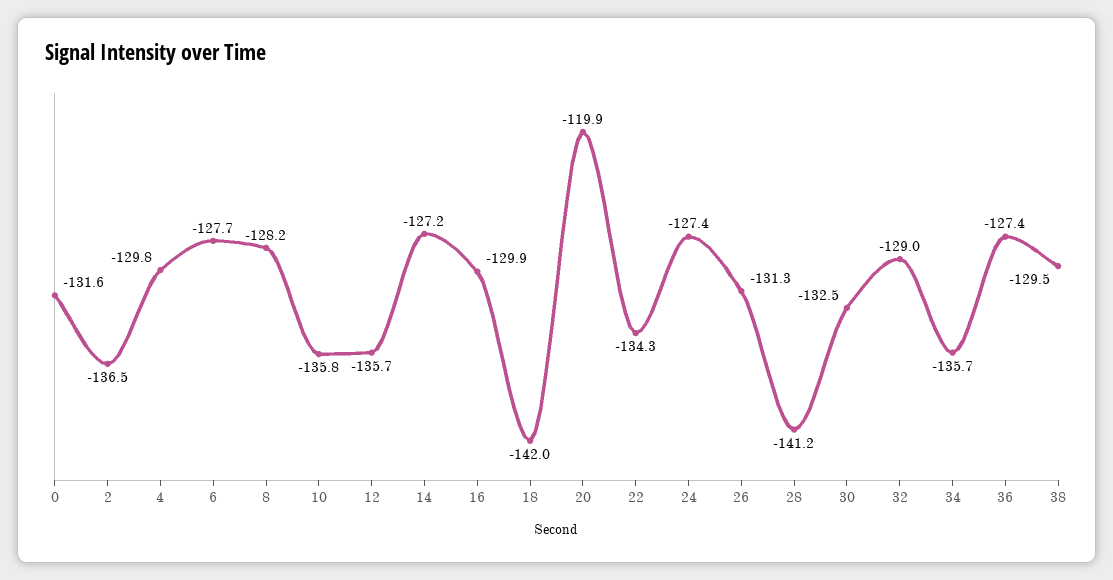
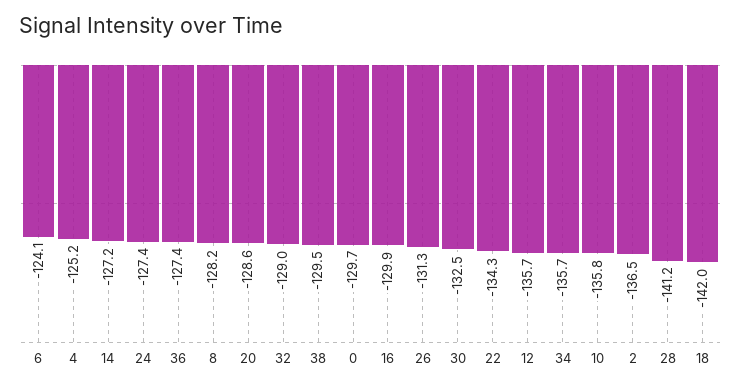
0: -131.6 -> -129.7
4: -129.8 -> -125.2
6: -127.7 -> -124.1
20: -119.9 -> -128.6

